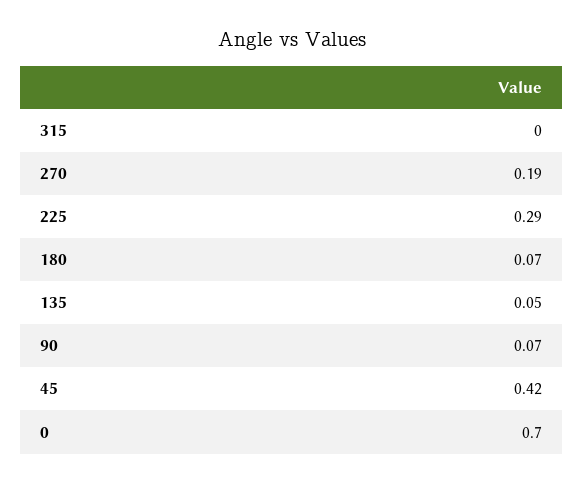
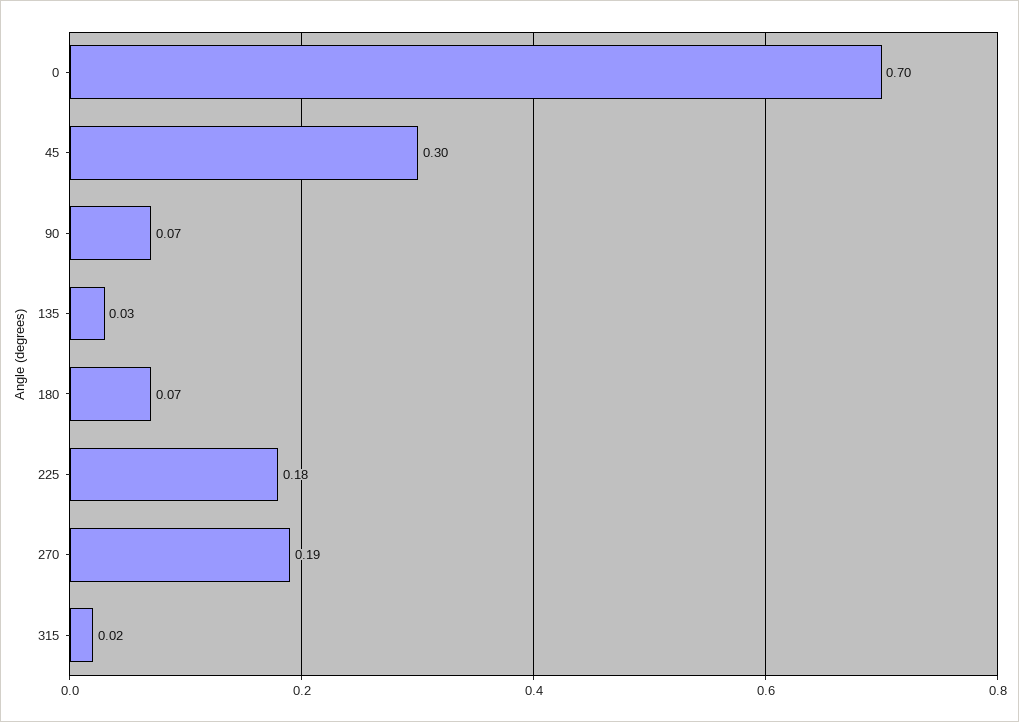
315: 0 -> 0.02
225: 0.29 -> 0.18
135: 0.05 -> 0.03
45: 0.42 -> 0.3

